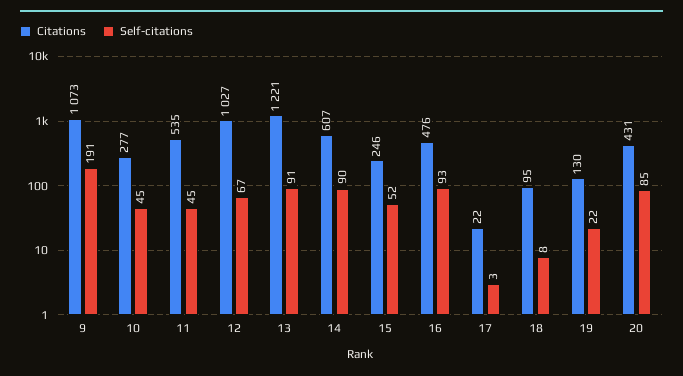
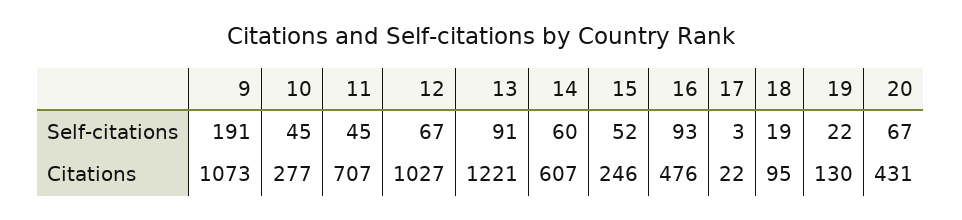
Citations, 11: 535 -> 707
Self-citations, 14: 90 -> 60
Self-citations, 18: 8 -> 19
Self-citations, 20: 85 -> 67

